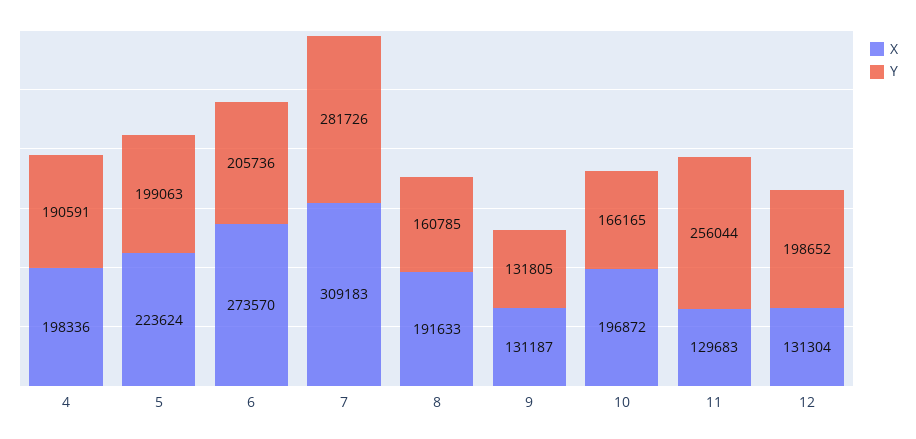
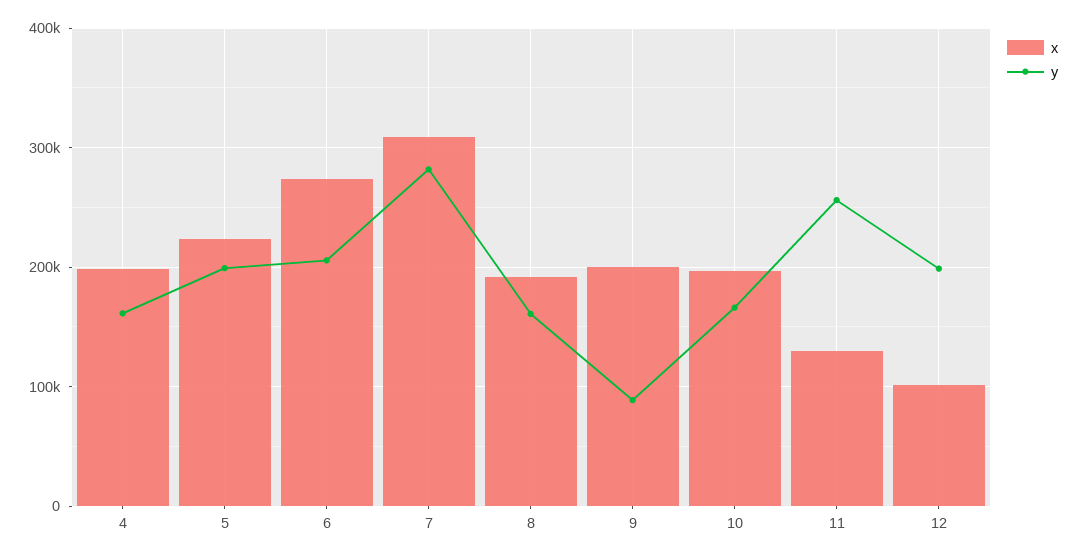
Y, 4: 190591 -> 160000
X, 9: 131187 -> 200000
Y, 9: 131805 -> 90000
X, 12: 131304 -> 100000

